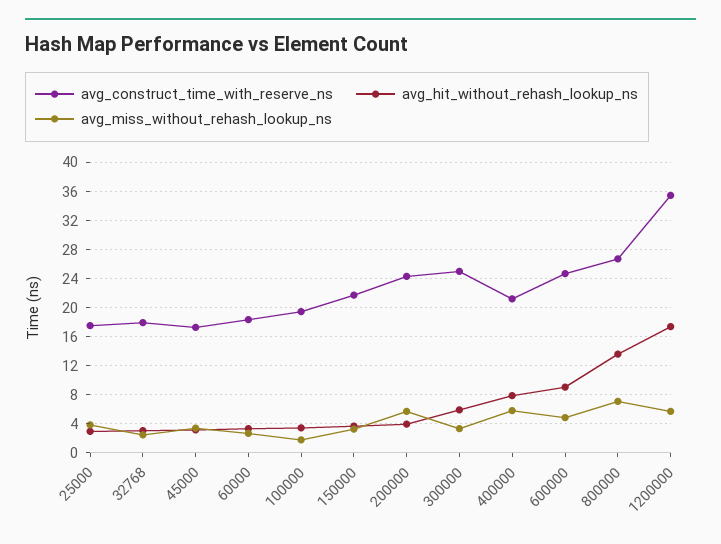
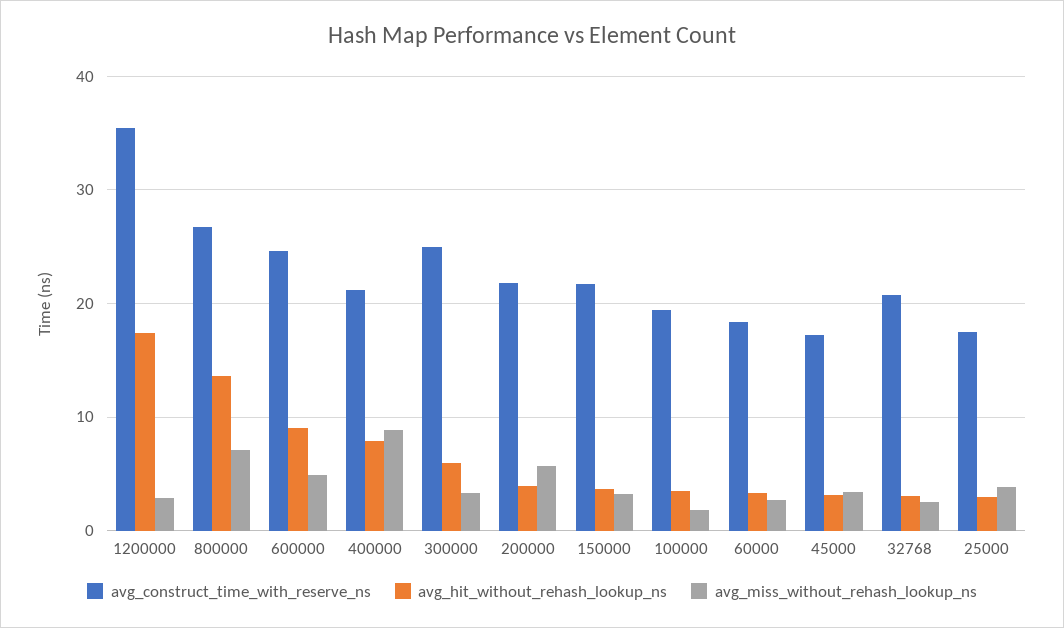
avg_construct_time_with_reserve_ns, 32768: 18 -> 21
avg_construct_time_with_reserve_ns, 200000: 24 -> 22
avg_miss_without_rehash_lookup_ns, 400000: 6 -> 9
avg_miss_without_rehash_lookup_ns, 1200000: 6 -> 3

